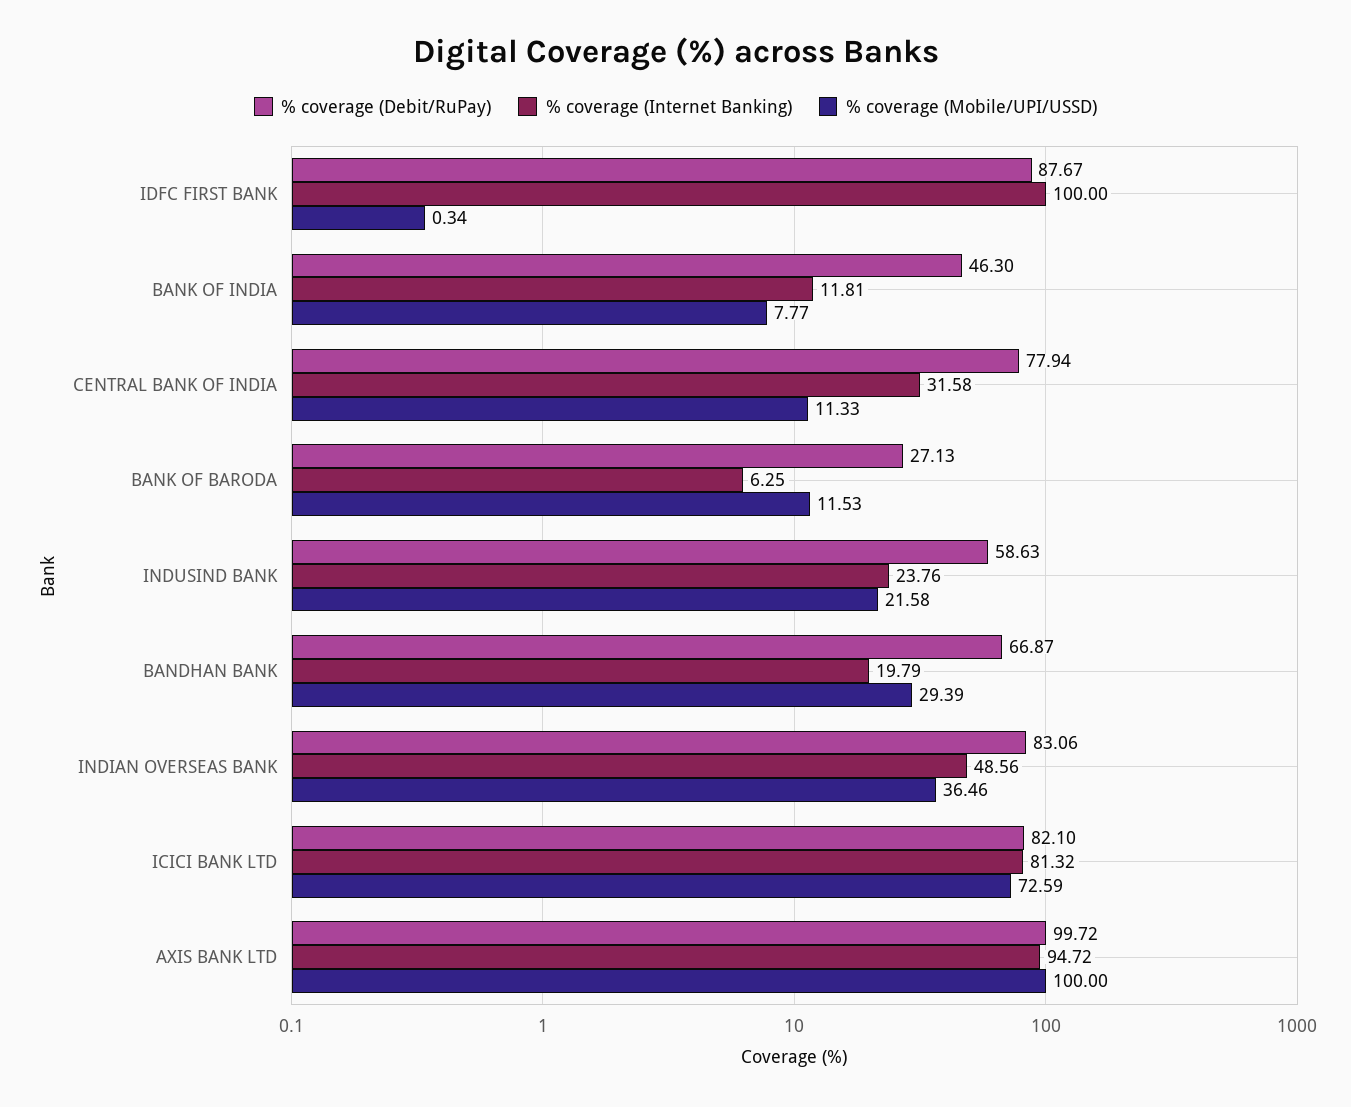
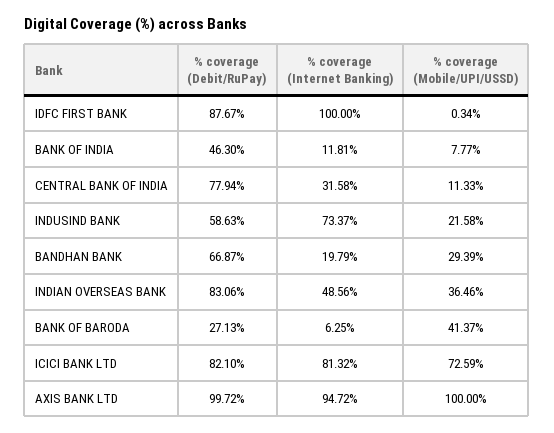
% coverage (Mobile/UPI/USSD), BANK OF BARODA: 11.53 -> 41.37
% coverage (Internet Banking), INDUSIND BANK: 23.76 -> 73.37

